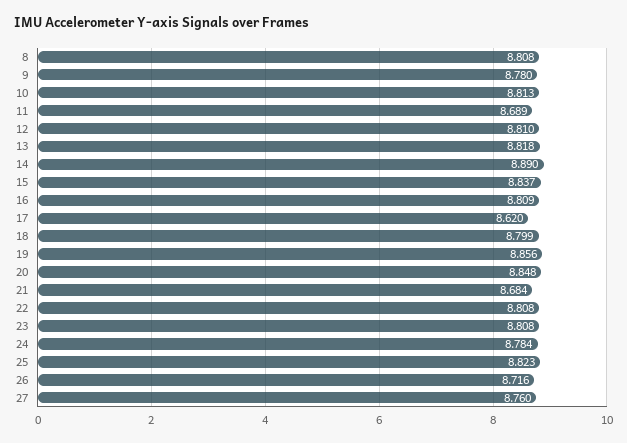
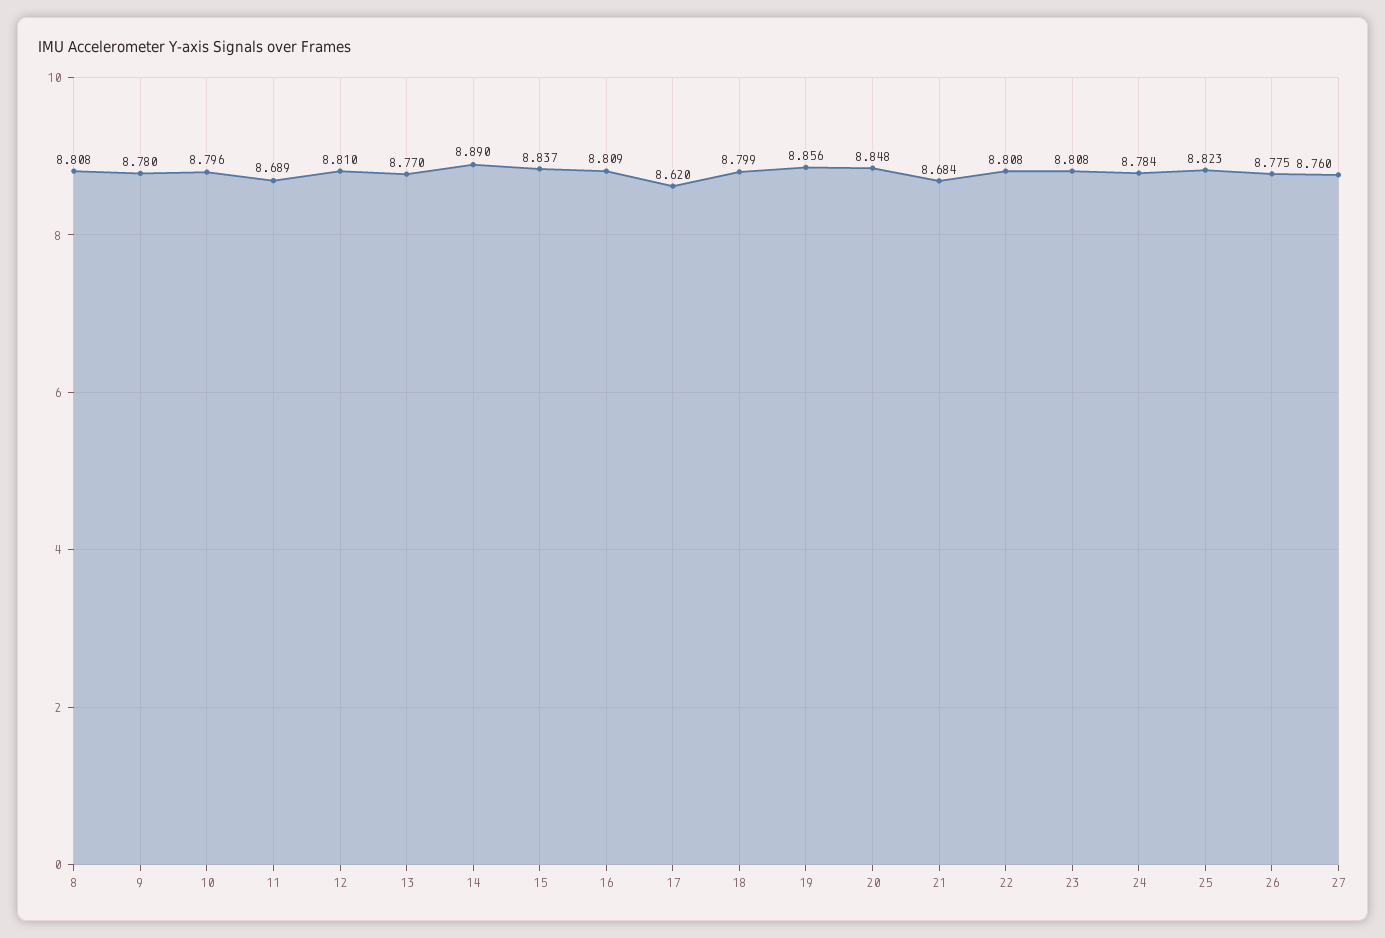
10: 8.813 -> 8.796
13: 8.818 -> 8.77
26: 8.716 -> 8.775

